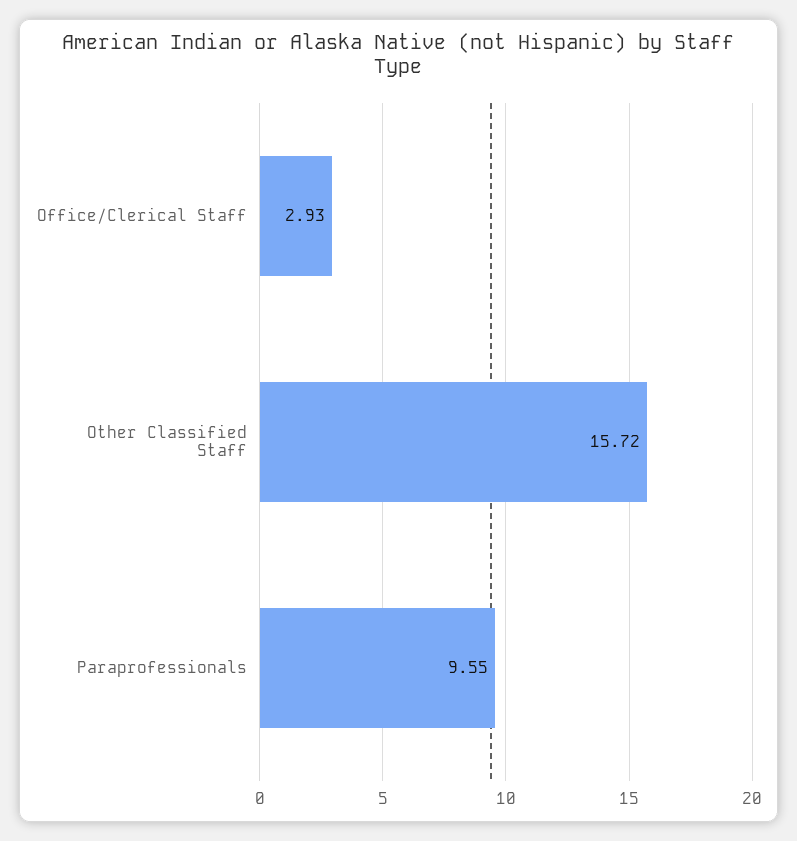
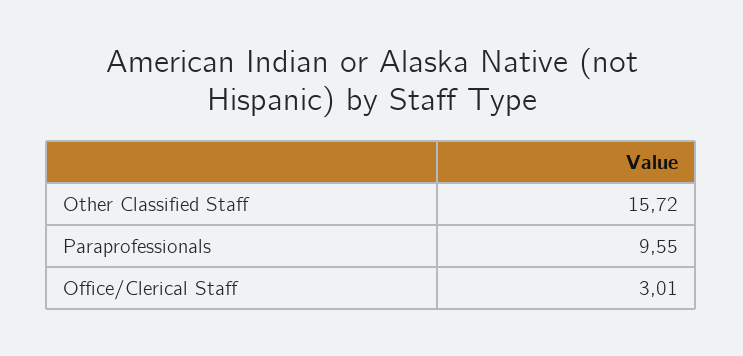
Office/Clerical Staff: 2.93 -> 3.01

